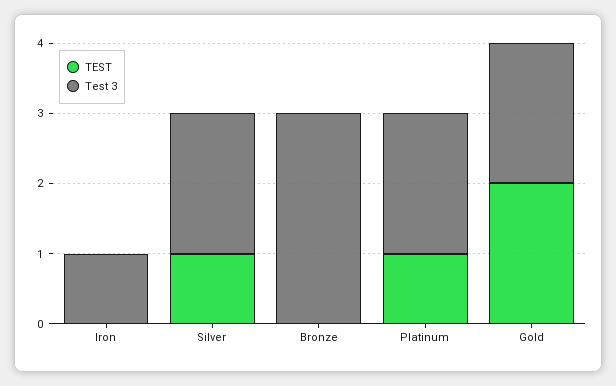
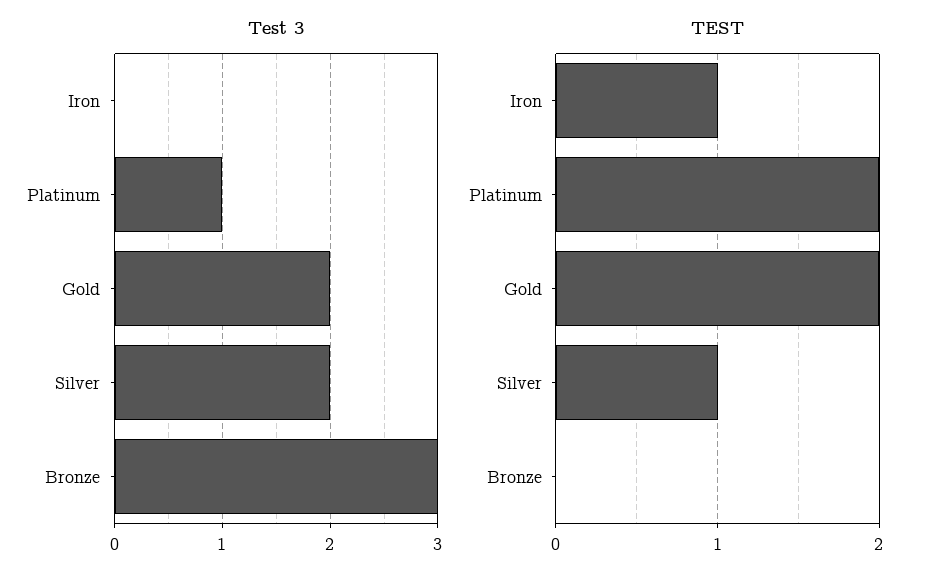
TEST, Iron: 0 -> 1
Test 3, Iron: 1 -> 0
TEST, Platinum: 1 -> 2
Test 3, Platinum: 2 -> 1

